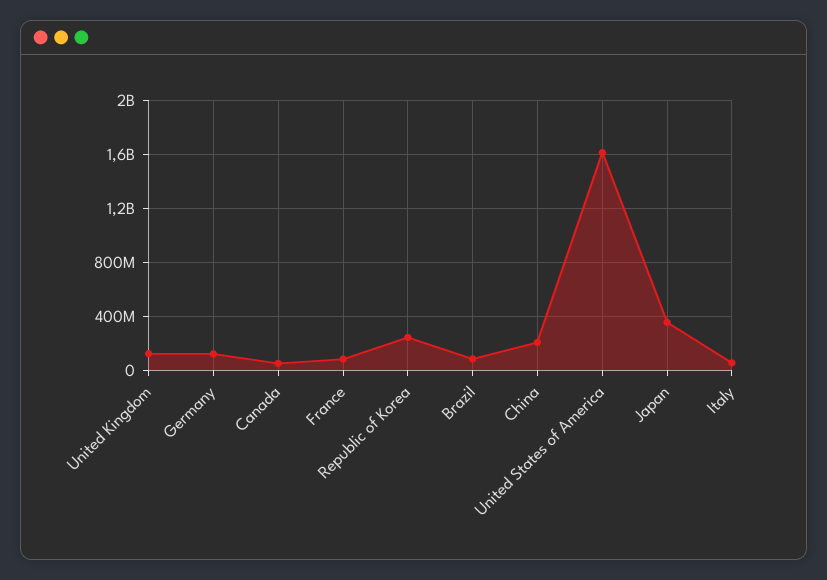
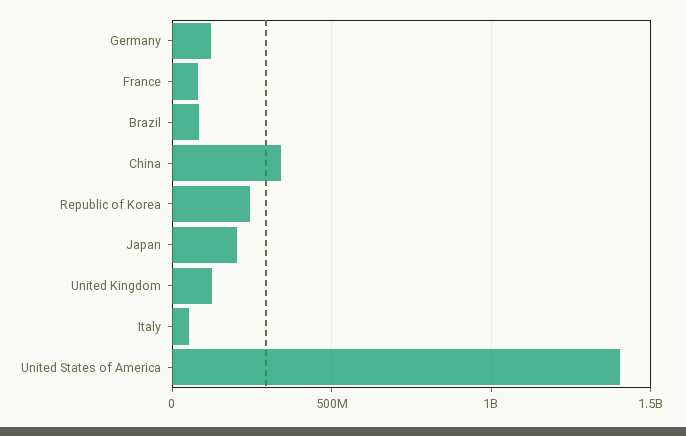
Canada: 50000000 -> none
China: 200000000 -> 350000000
United States of America: 1600000000 -> 1400000000
Japan: 350000000 -> 200000000

